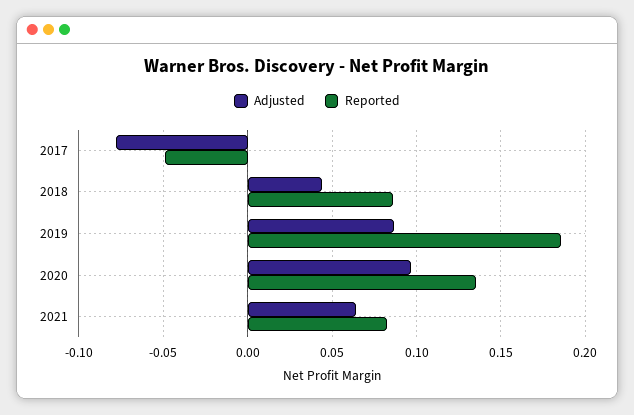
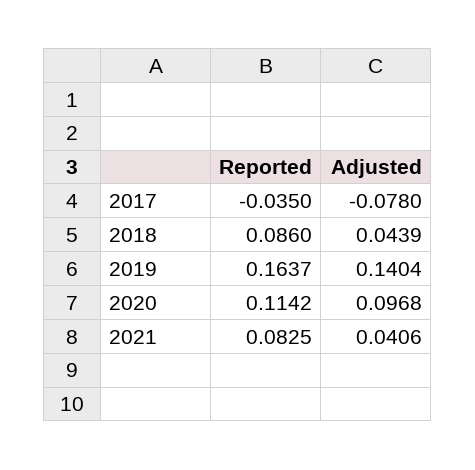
Reported, 2017: -0.05 -> -0.035
Adjusted, 2019: 0.085 -> 0.1404
Reported, 2019: 0.185 -> 0.1637
Reported, 2020: 0.135 -> 0.1142
Adjusted, 2021: 0.065 -> 0.0406

